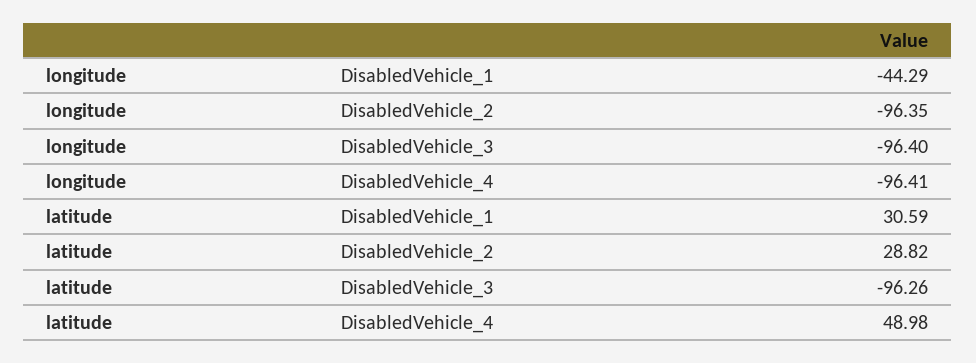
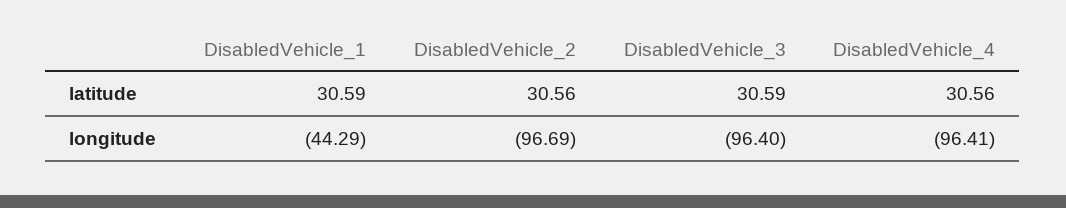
longitude, DisabledVehicle_2: -96.35 -> -96.69
latitude, DisabledVehicle_2: 28.82 -> 30.56
latitude, DisabledVehicle_3: -96.26 -> 30.59
latitude, DisabledVehicle_4: 48.98 -> 30.56

